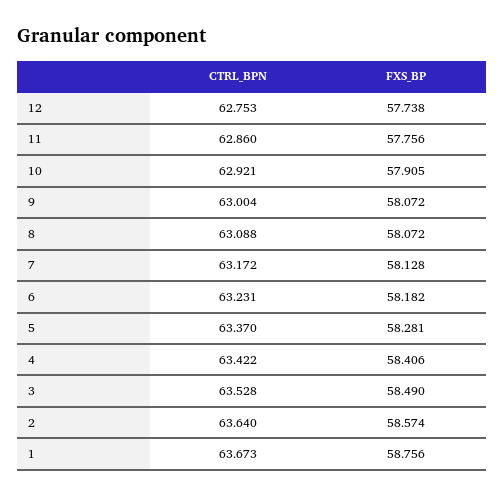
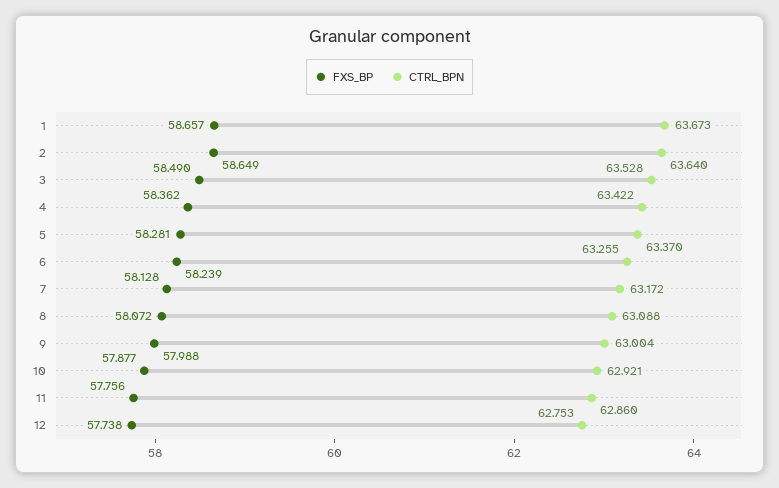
FXS_BP, 10: 57.905 -> 57.877
FXS_BP, 9: 58.072 -> 57.988
CTRL_BPN, 6: 63.231 -> 63.255
FXS_BP, 6: 58.182 -> 58.239
FXS_BP, 4: 58.406 -> 58.362
FXS_BP, 2: 58.574 -> 58.649
FXS_BP, 1: 58.756 -> 58.657

